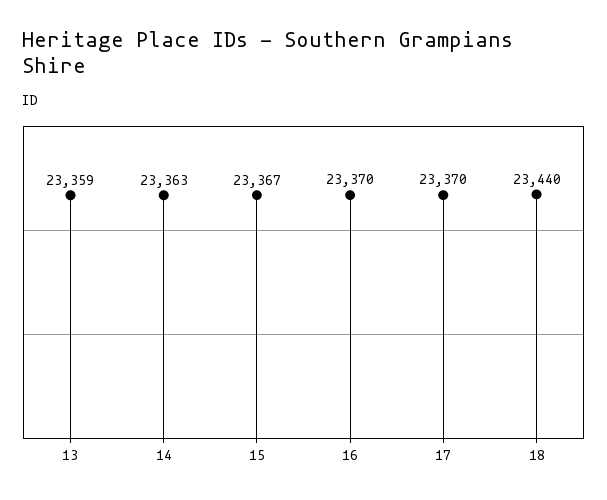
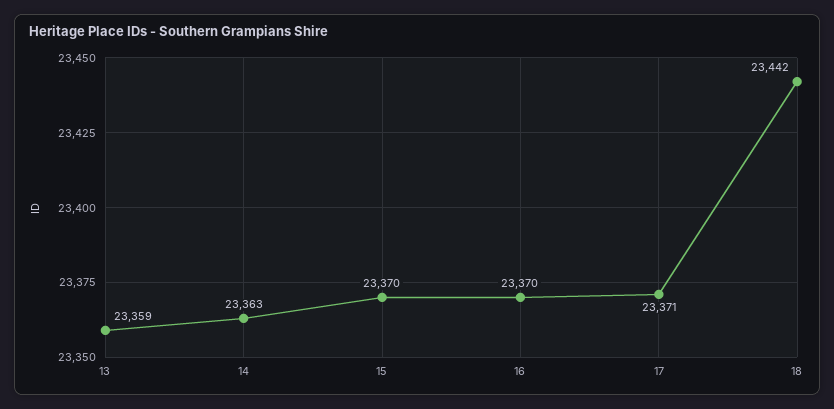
15: 23367 -> 23370
17: 23370 -> 23371
18: 23440 -> 23442

